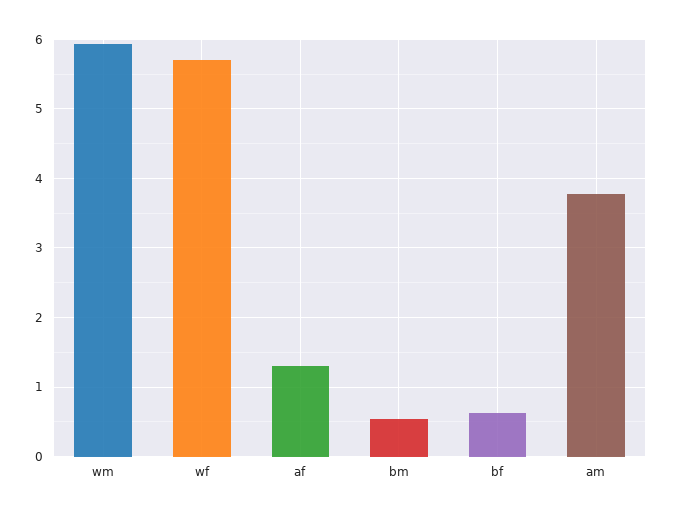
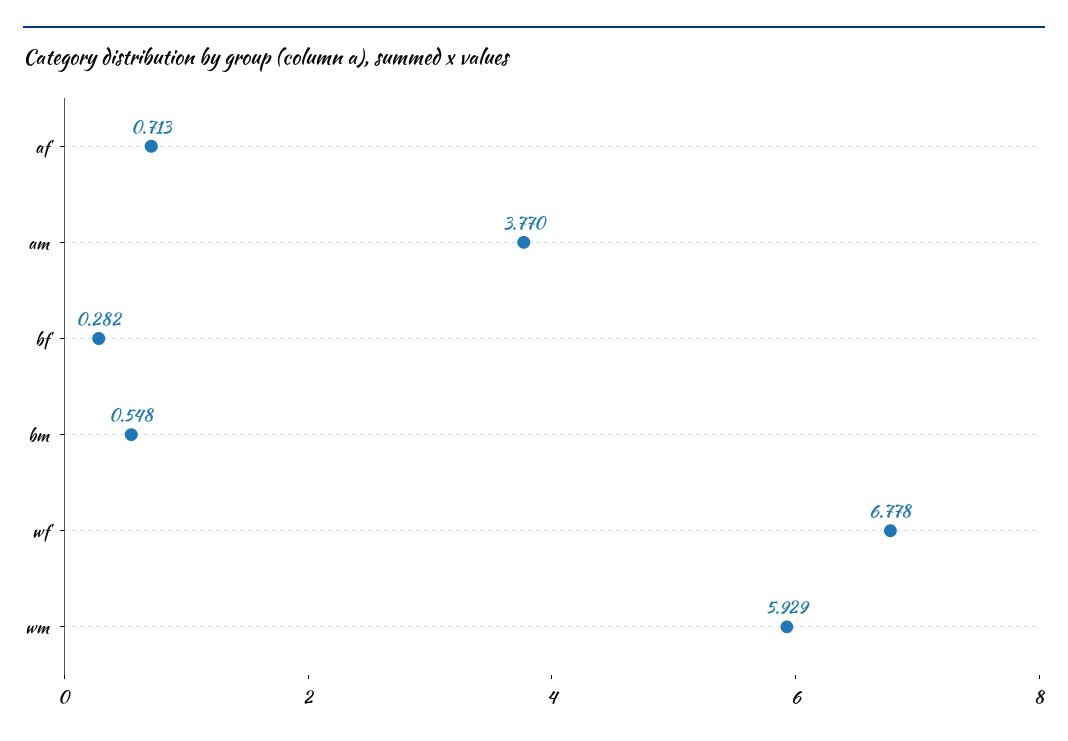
wf: 5.7 -> 6.778
af: 1.3 -> 0.713
bf: 0.6 -> 0.282

